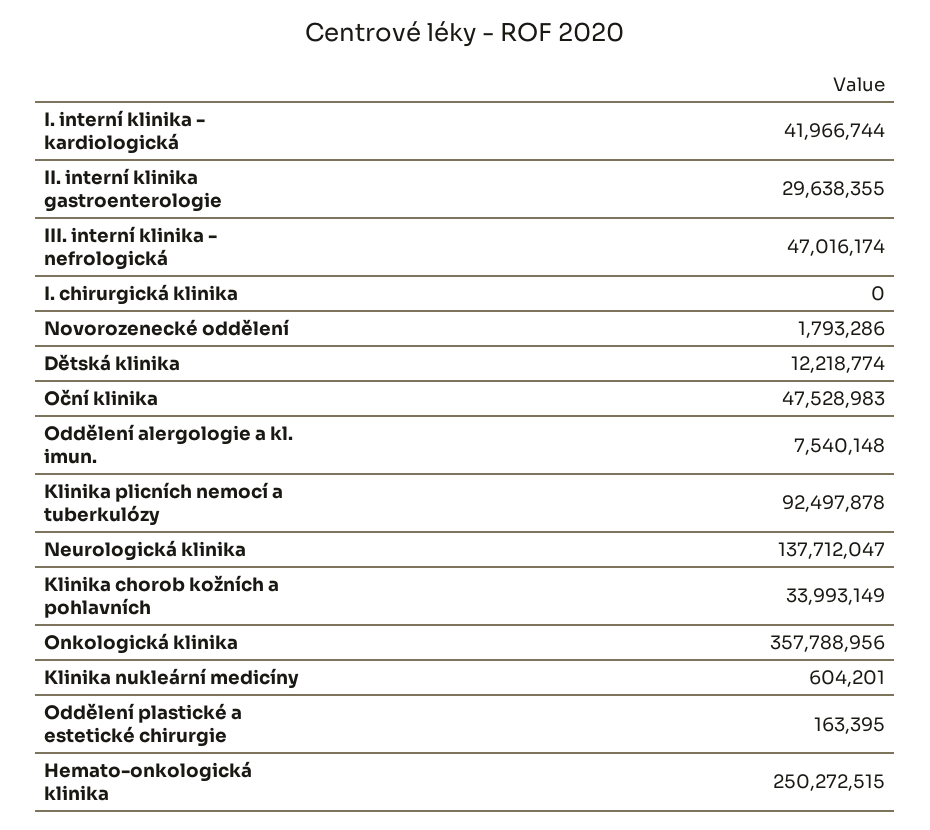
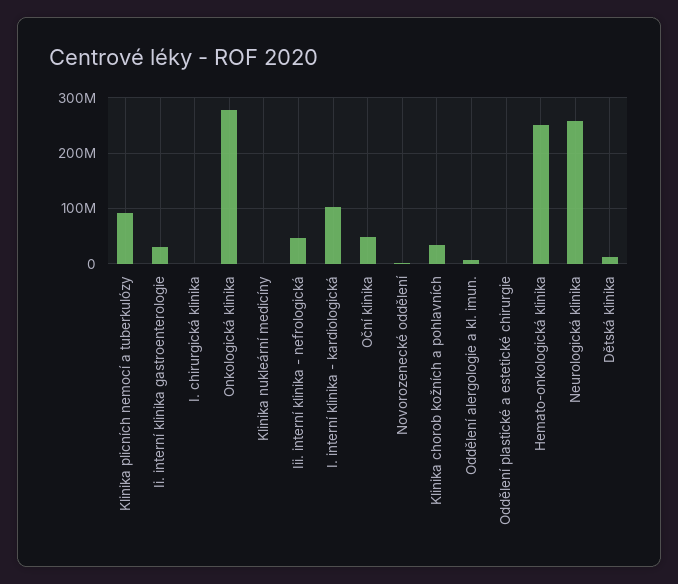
I. interní klinika - kardiologická: 41966744 -> 100000000
Neurologická klinika: 137712047 -> 260000000
Onkologická klinika: 357788956 -> 280000000

